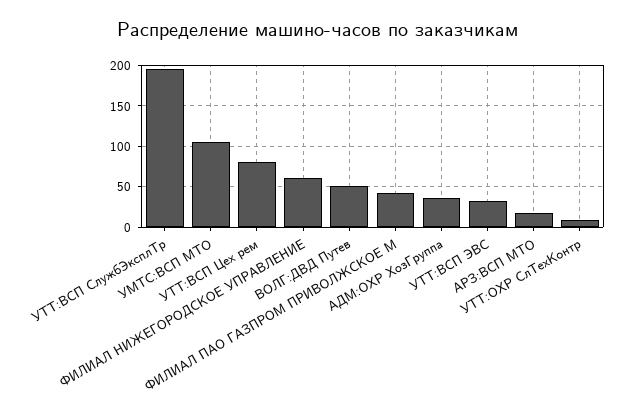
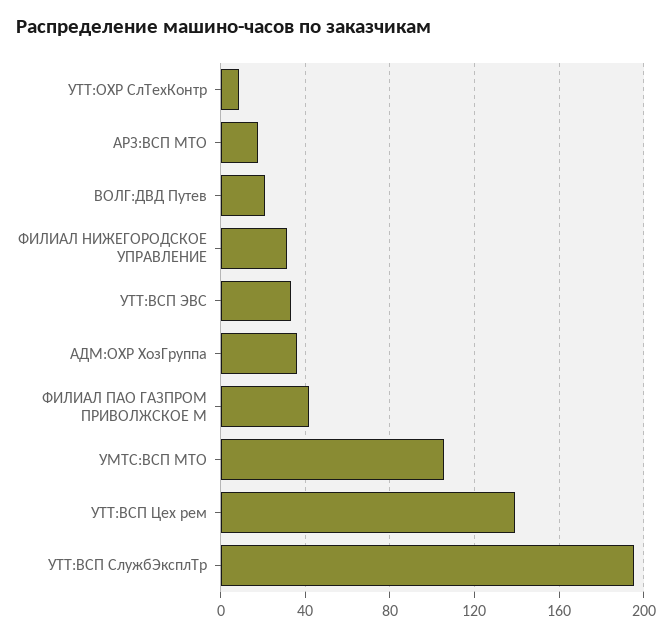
УТТ:ВСП Цех рем: 80 -> 140
ФИЛИАЛ НИЖЕГОРОДСКОЕ УПРАВЛЕНИЕ: 60 -> 30
ВОЛГ:ДВД Путев: 50 -> 20

